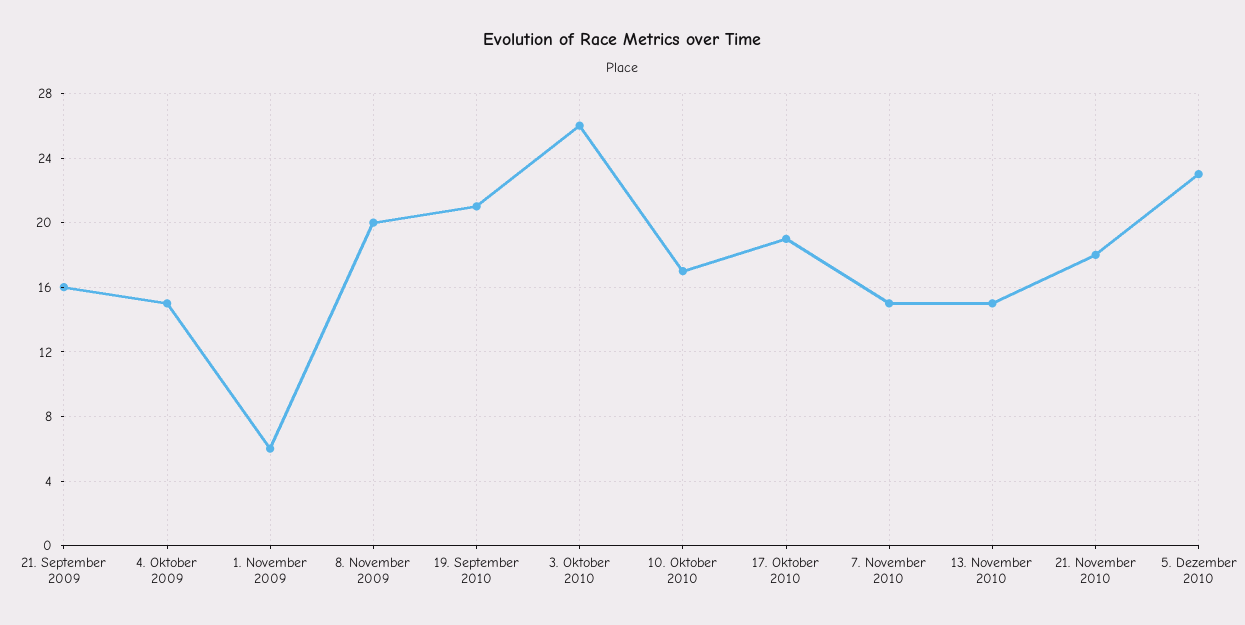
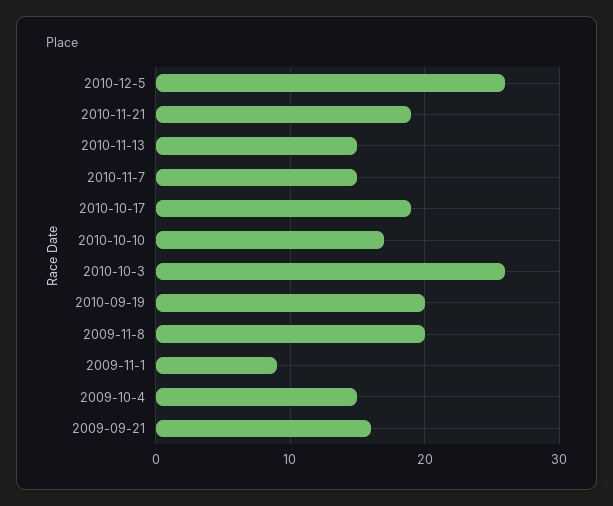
1. November 2009: 6 -> 9
19. September 2010: 21 -> 20
21. November 2010: 18 -> 19
5. Dezember 2010: 23 -> 26

